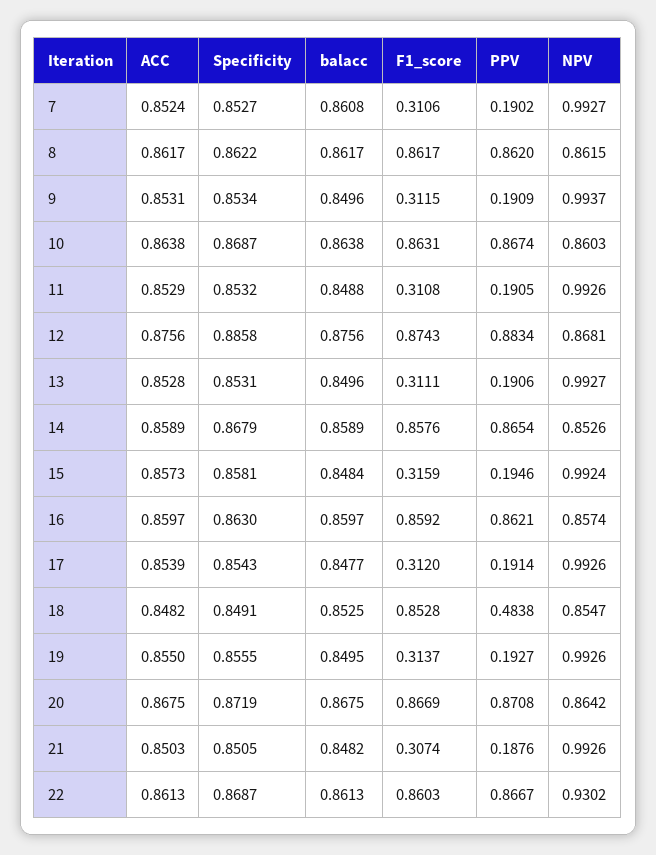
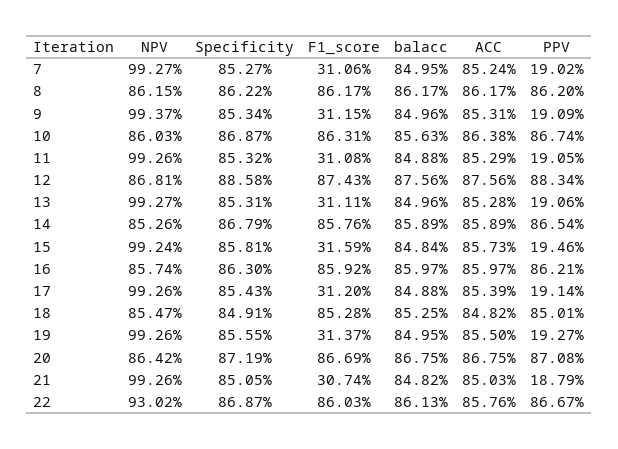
balacc, 7: 0.8608 -> 0.8495
balacc, 10: 0.8638 -> 0.8563
balacc, 17: 0.8477 -> 0.8488
PPV, 18: 0.4838 -> 0.8501
PPV, 21: 0.1876 -> 0.1879
ACC, 22: 0.8613 -> 0.8576

